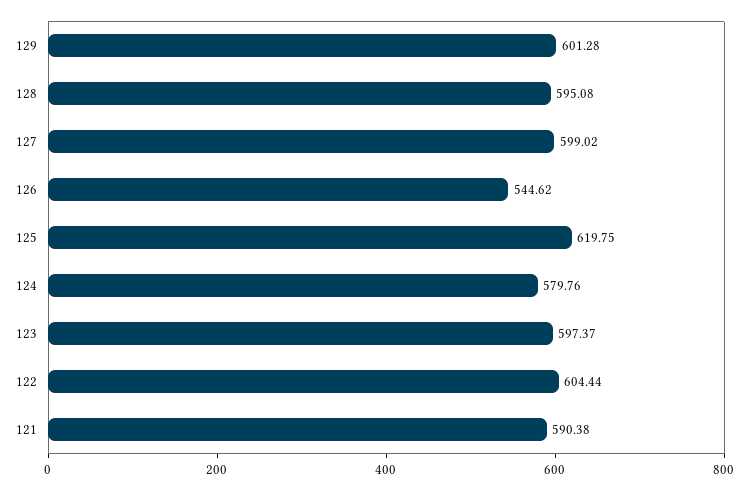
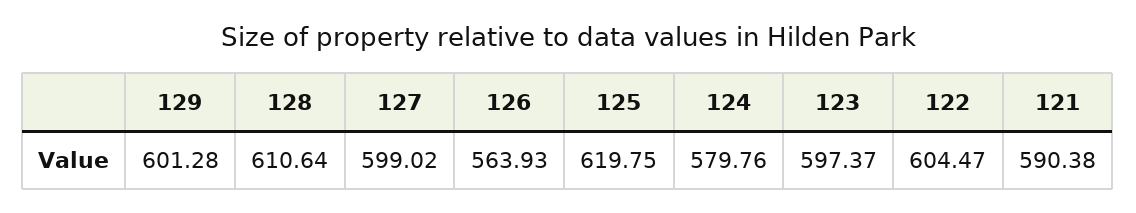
128: 595.08 -> 610.64
126: 544.62 -> 563.93
122: 604.44 -> 604.47

